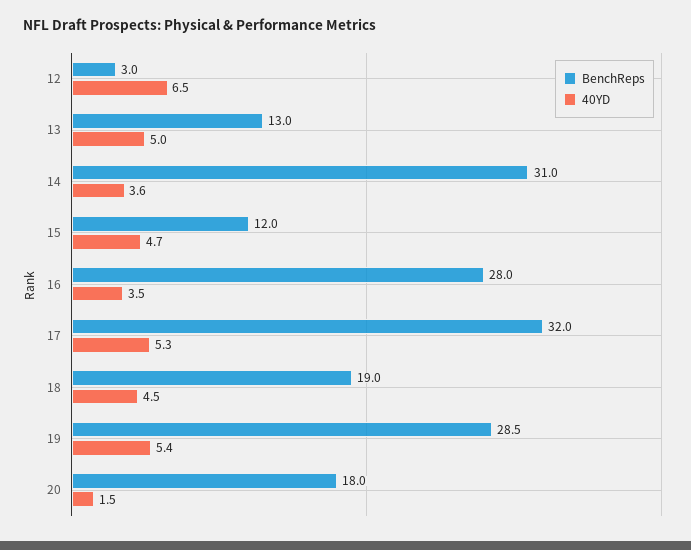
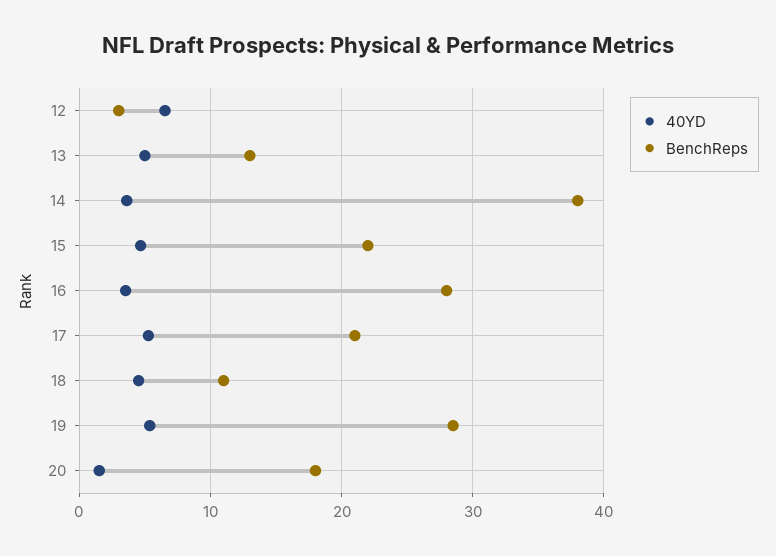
BenchReps, 14: 31 -> 38
BenchReps, 15: 12 -> 22
BenchReps, 17: 32 -> 21
BenchReps, 18: 19 -> 11

